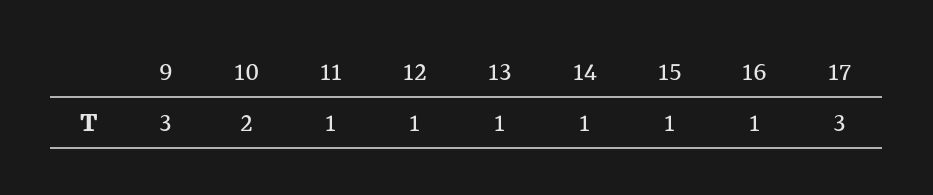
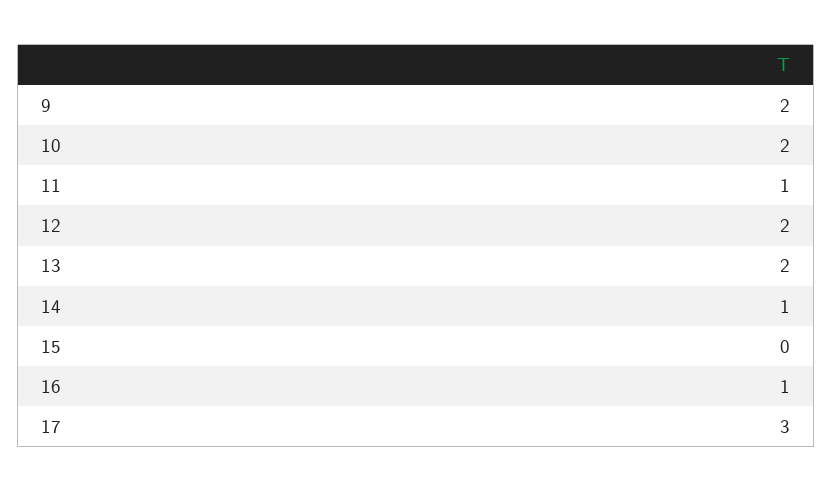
9: 3 -> 2
12: 1 -> 2
13: 1 -> 2
15: 1 -> 0

